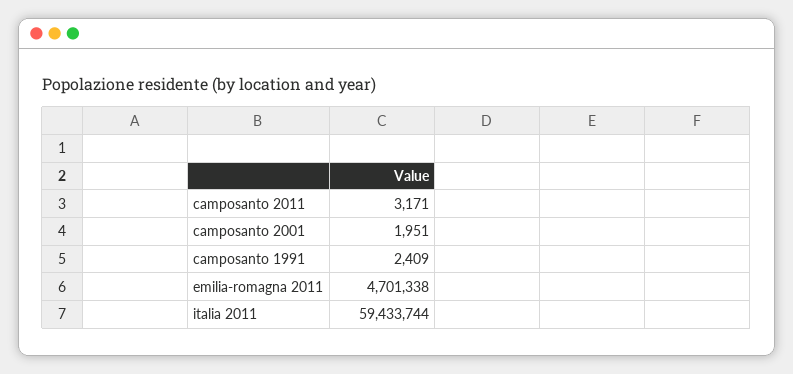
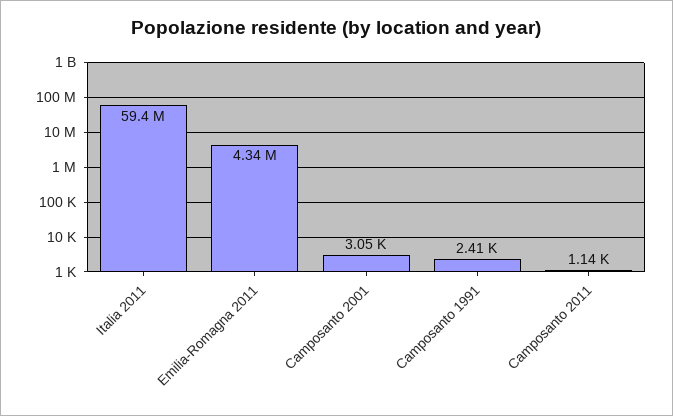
camposanto 2011: 3171 -> 1140
camposanto 2001: 1951 -> 3050
emilia-romagna 2011: 4701338 -> 4340000

